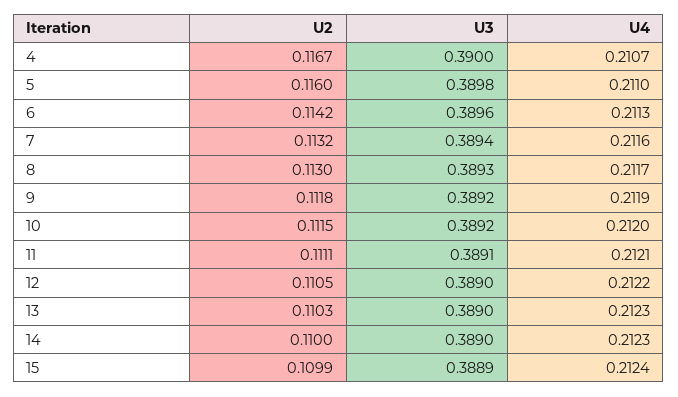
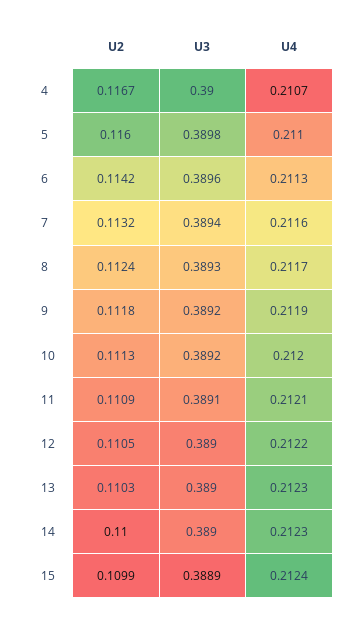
U2, 8: 0.113 -> 0.1124
U2, 10: 0.1115 -> 0.1113
U2, 11: 0.1111 -> 0.1109

